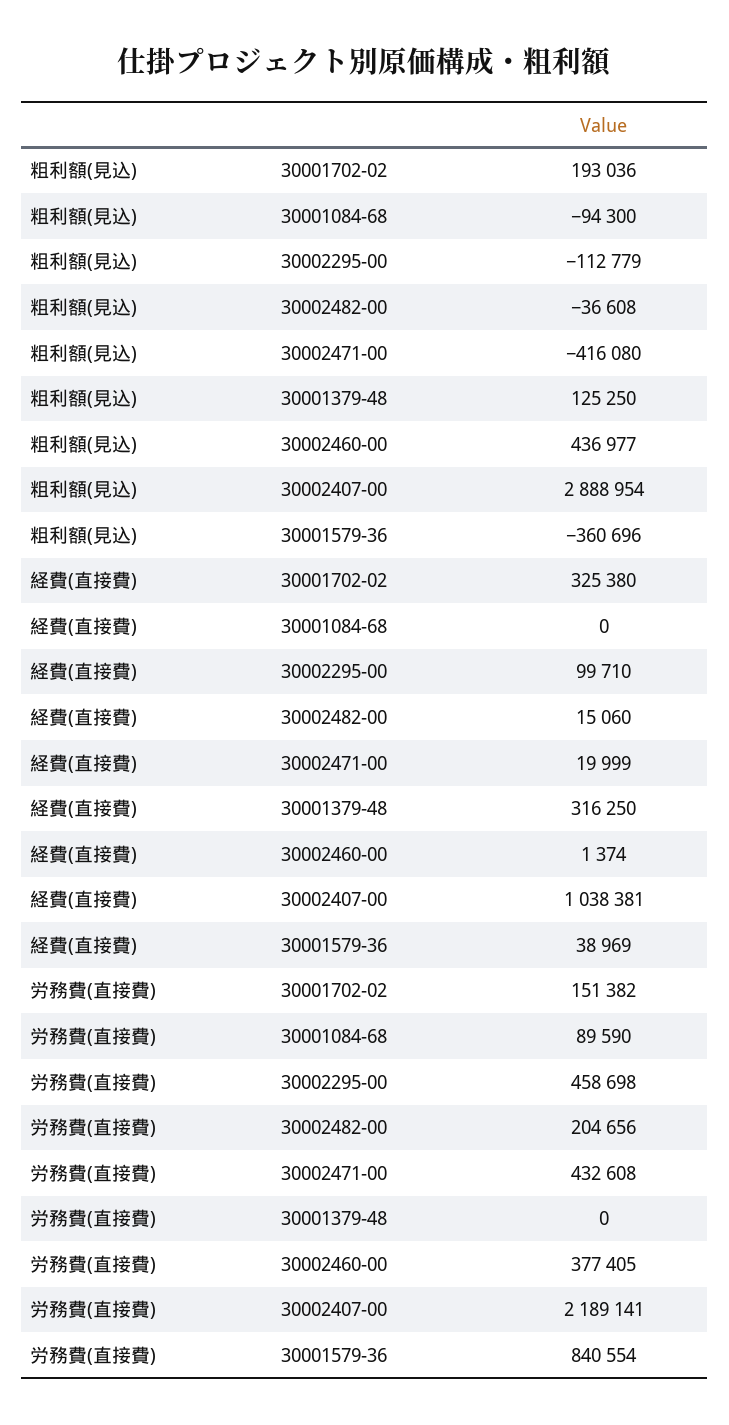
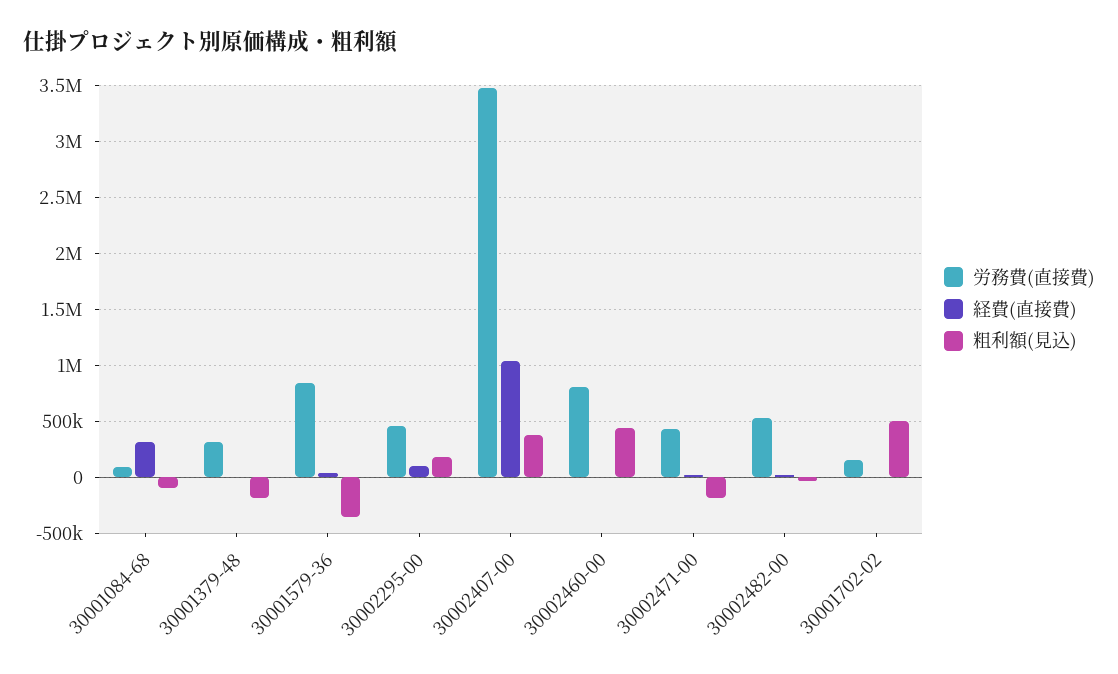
粗利額(見込), 30001702-02: 193036 -> 500000
粗利額(見込), 30002295-00: -112779 -> 200000
粗利額(見込), 30002471-00: -416080 -> -200000
粗利額(見込), 30001379-48: 125250 -> -200000
粗利額(見込), 30002407-00: 2888954 -> 400000
経費(直接費), 30001702-02: 325380 -> 0
経費(直接費), 30001084-68: 0 -> 300000
経費(直接費), 30001379-48: 316250 -> 0
労務費(直接費), 30002482-00: 204656 -> 500000
労務費(直接費), 30001379-48: 0 -> 300000
労務費(直接費), 30002460-00: 377405 -> 800000
労務費(直接費), 30002407-00: 2189141 -> 3500000

